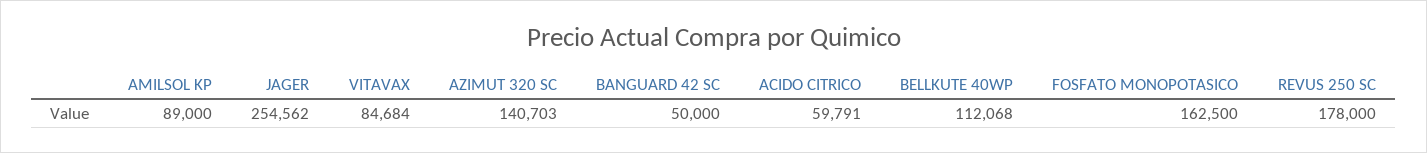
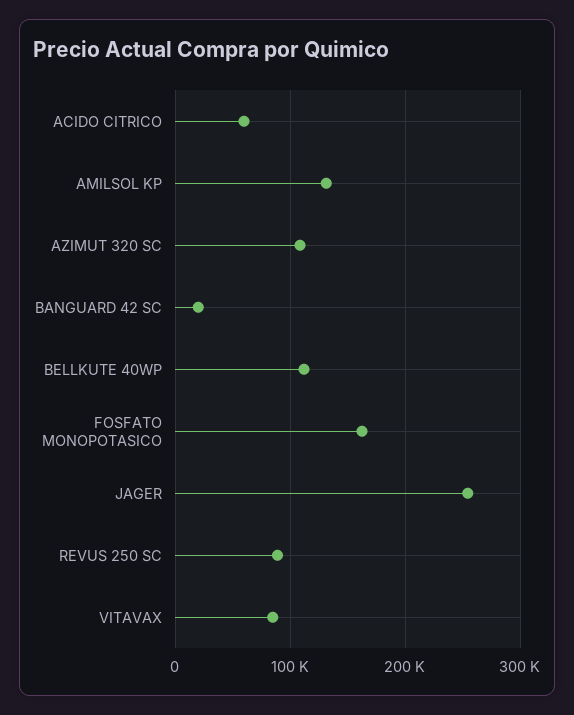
AMILSOL KP: 89000 -> 130000
AZIMUT 320 SC: 140703 -> 110000
BANGUARD 42 SC: 50000 -> 20000
REVUS 250 SC: 178000 -> 90000

